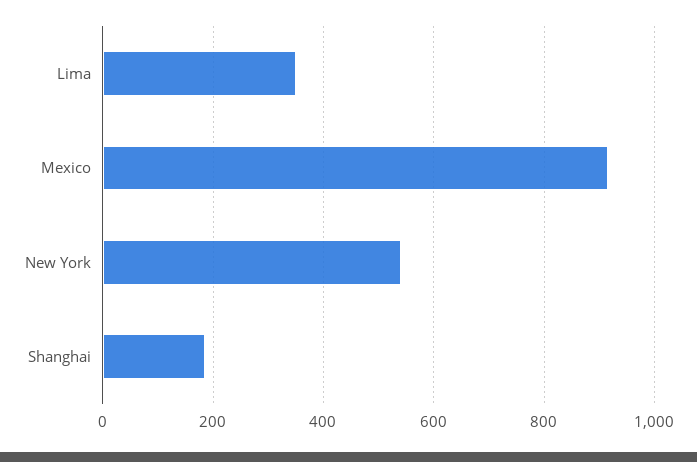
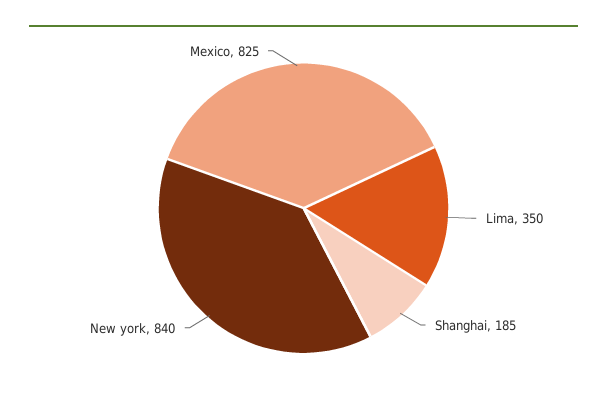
Mexico: 920 -> 825
New York: 540 -> 840

